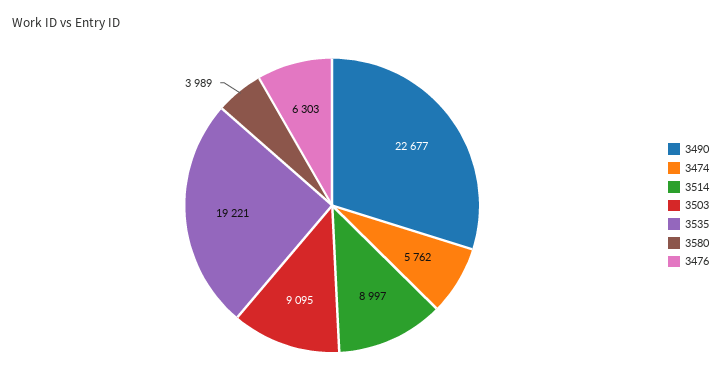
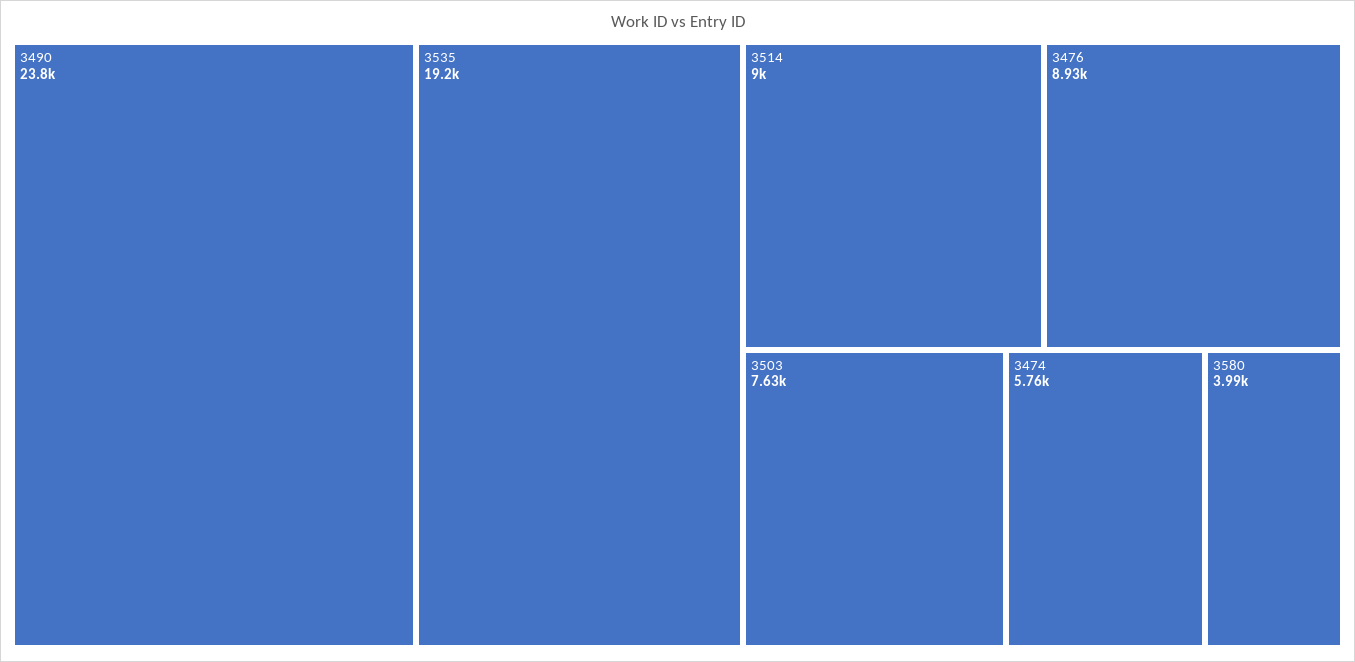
3490: 22677 -> 23800
3503: 9095 -> 7630
3476: 6303 -> 8930

